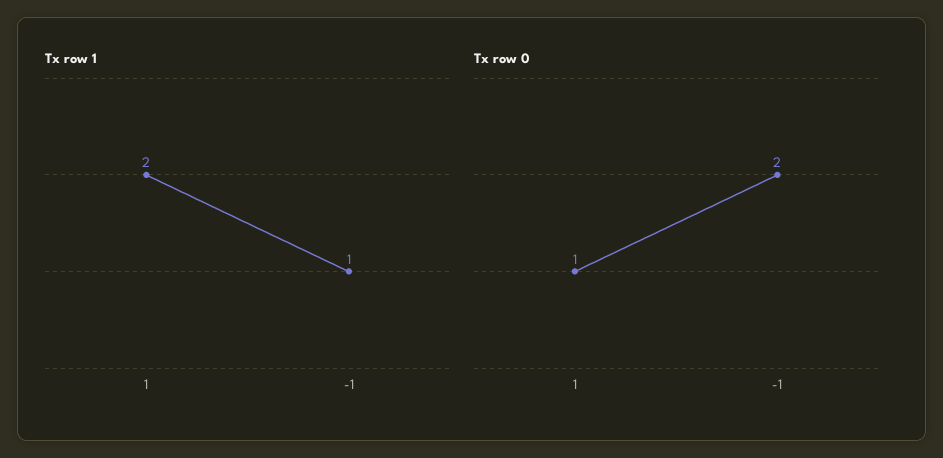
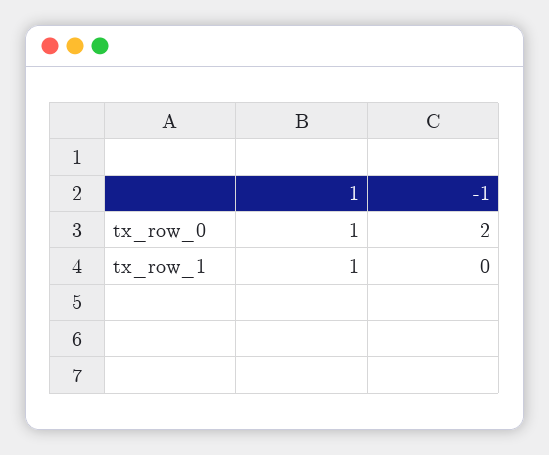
Tx row 1, 1: 2 -> 1
Tx row 1, -1: 1 -> 0

